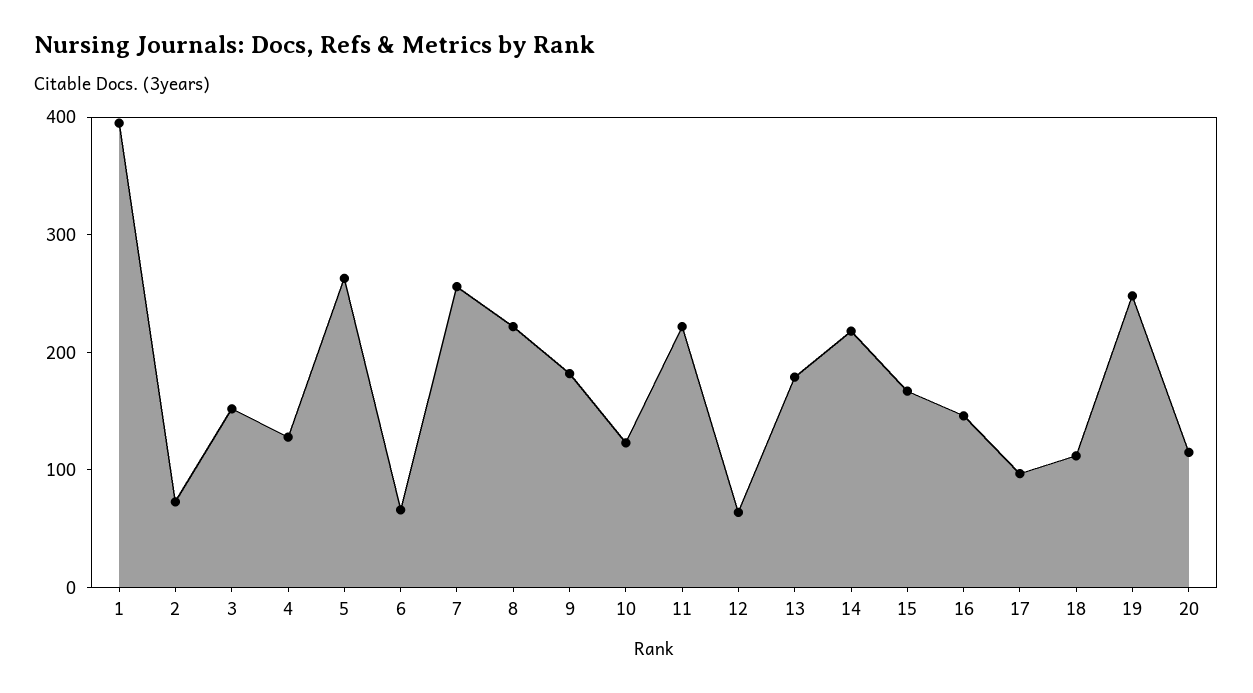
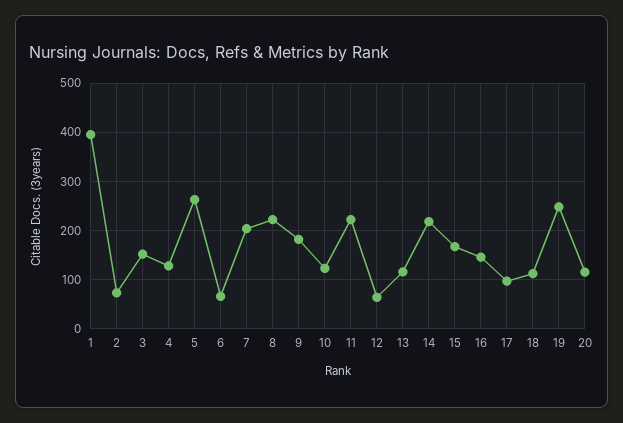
7: 260 -> 200
13: 180 -> 120

